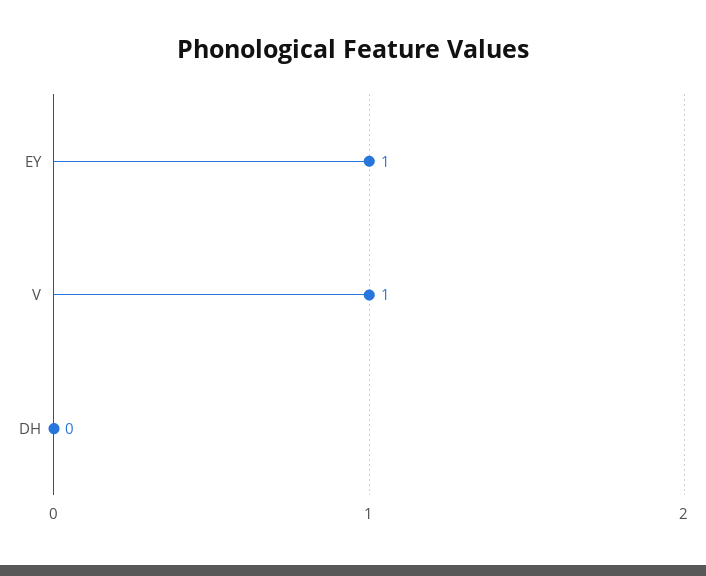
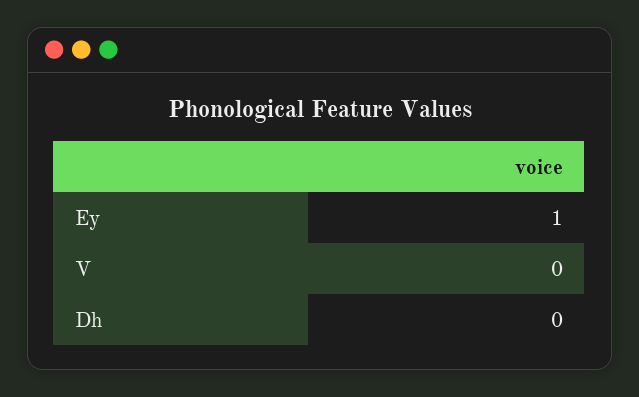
V: 1 -> 0

